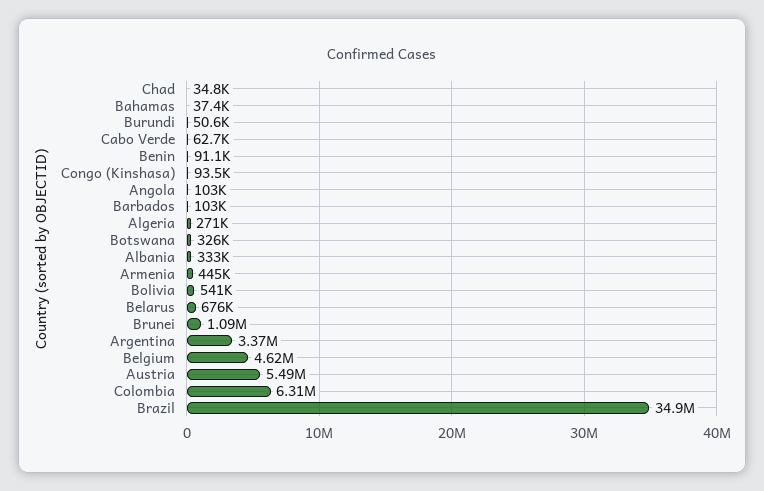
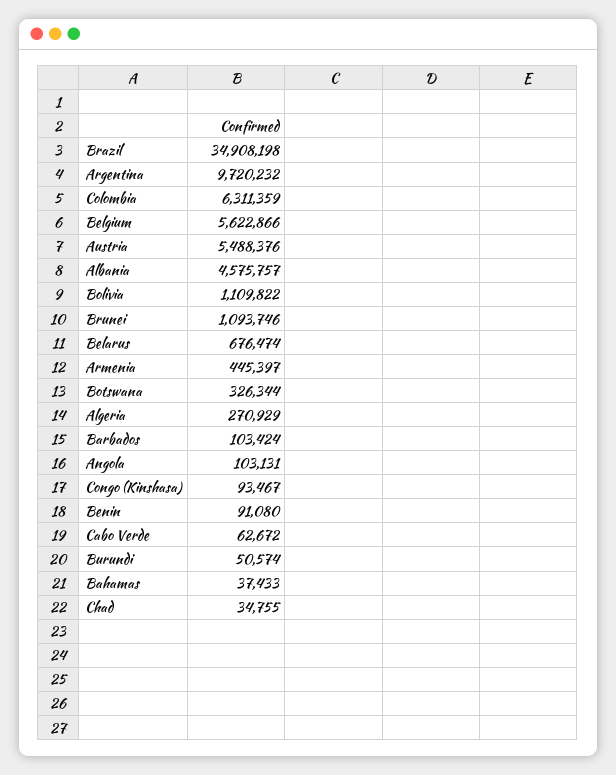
Albania: 333000 -> 4575757
Bolivia: 541000 -> 1109822
Argentina: 3370000 -> 9720232
Belgium: 4620000 -> 5622866

